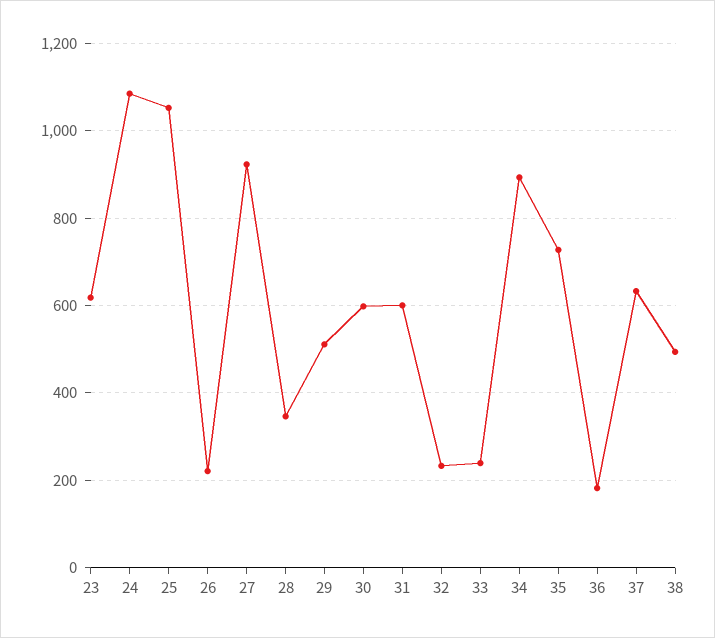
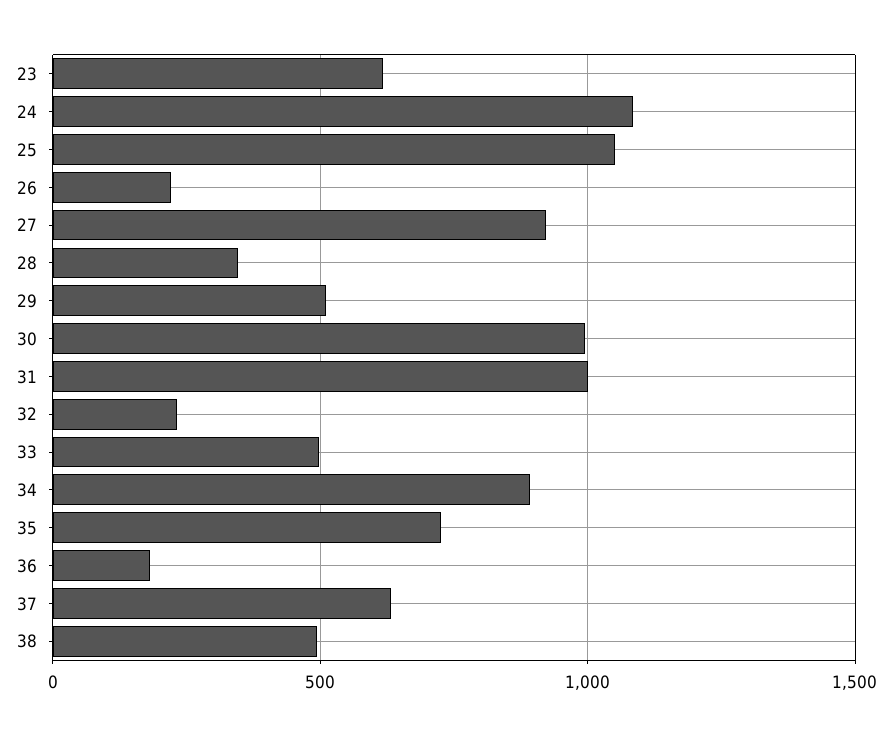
30: 600 -> 1000
31: 600 -> 1000
33: 240 -> 500

